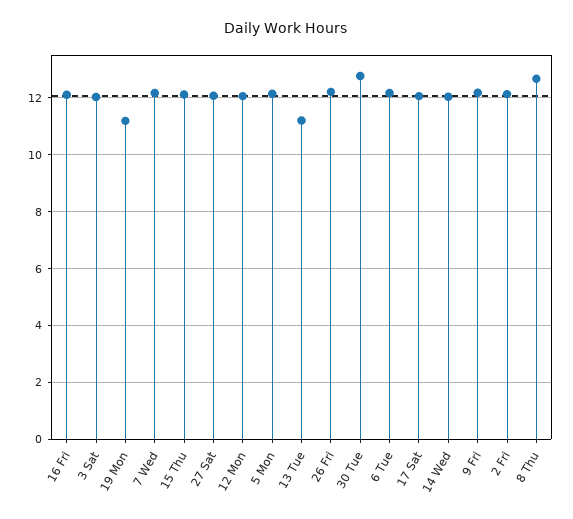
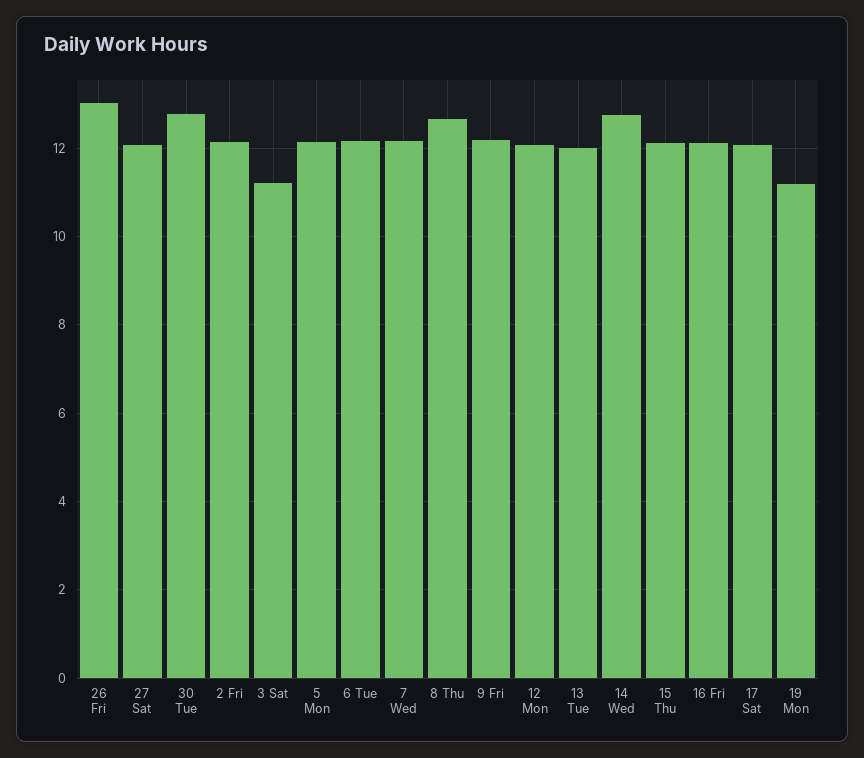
3 Sat: 12 -> 11.2
13 Tue: 11.25 -> 12
26 Fri: 12.25 -> 13
14 Wed: 12 -> 12.8

